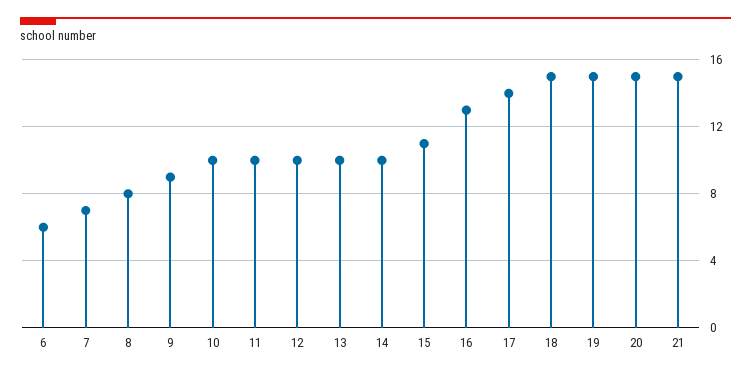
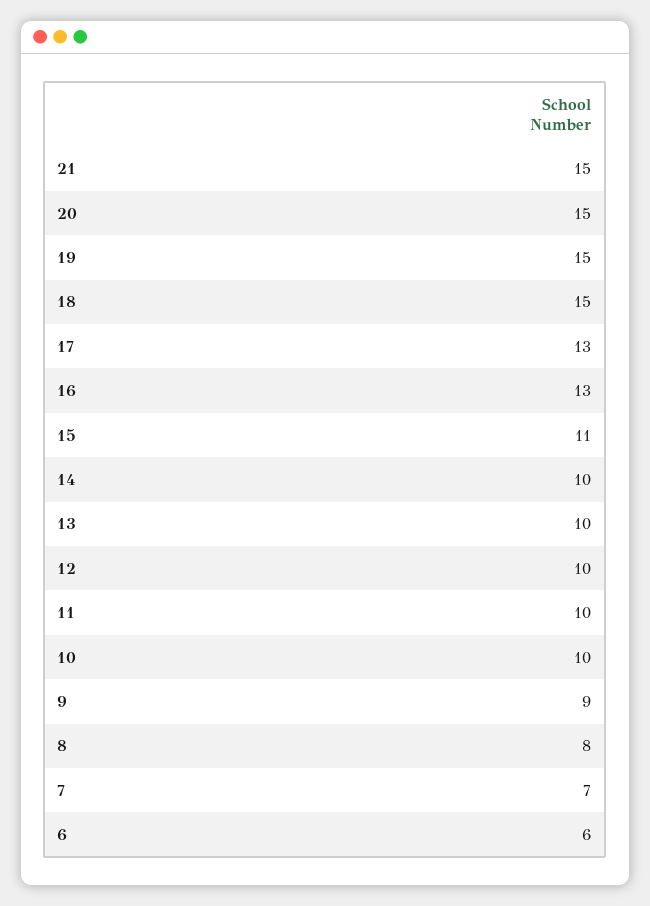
17: 14 -> 13

